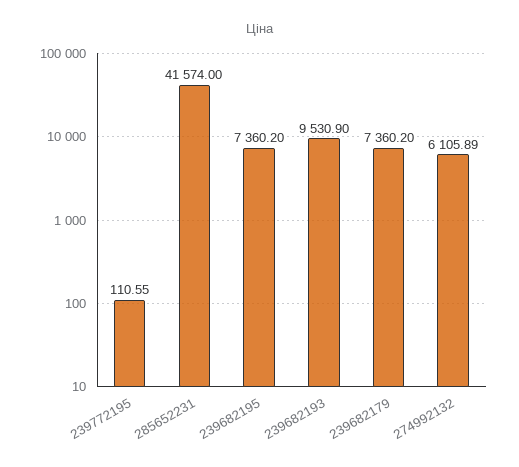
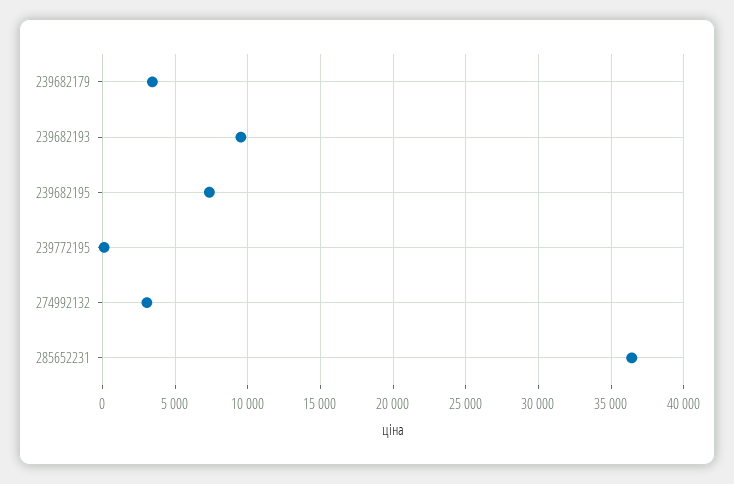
285652231: 41574 -> 36500
239682179: 7360.2 -> 3500
274992132: 6105.89 -> 3000

